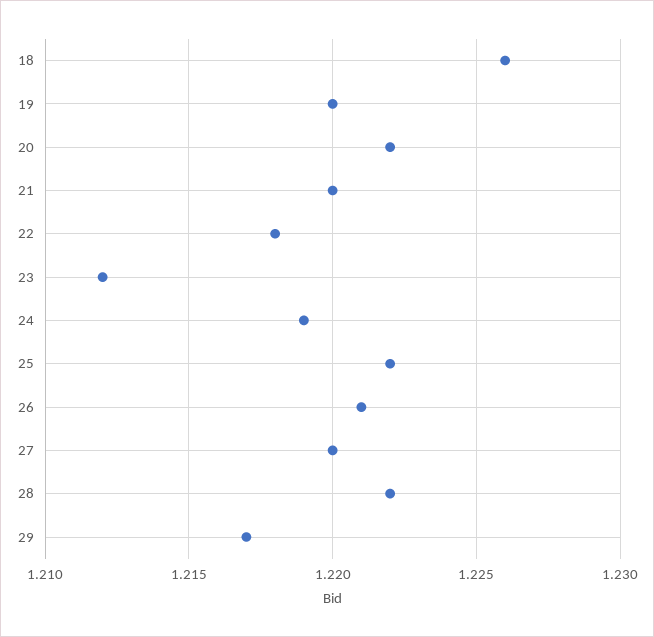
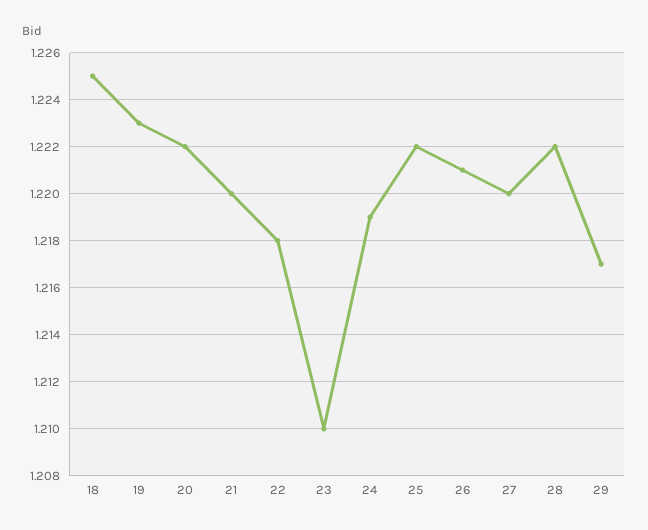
18: 1.226 -> 1.225
19: 1.22 -> 1.223
23: 1.212 -> 1.21

